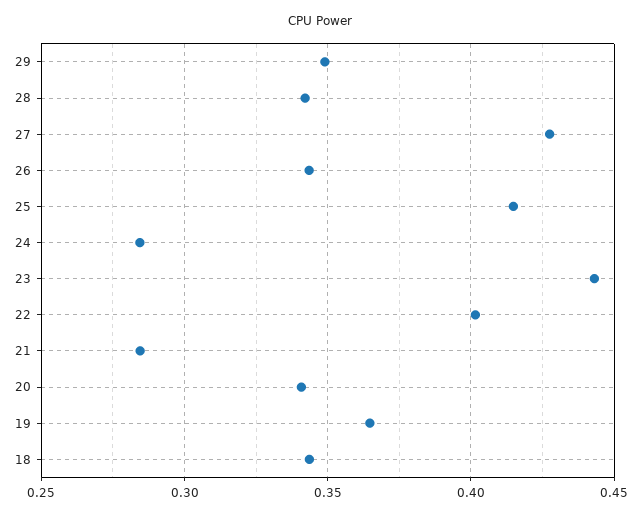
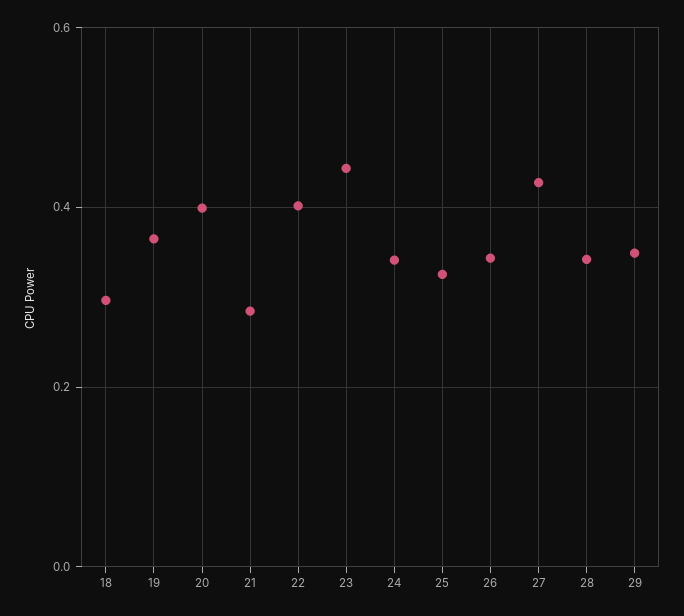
25: 0.415 -> 0.32
24: 0.285 -> 0.34
20: 0.34 -> 0.4
18: 0.345 -> 0.3

